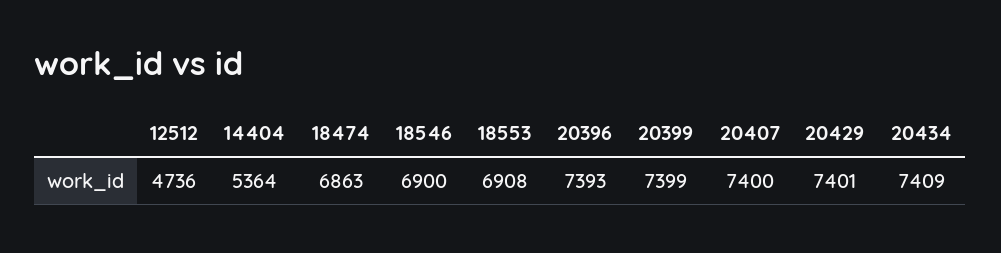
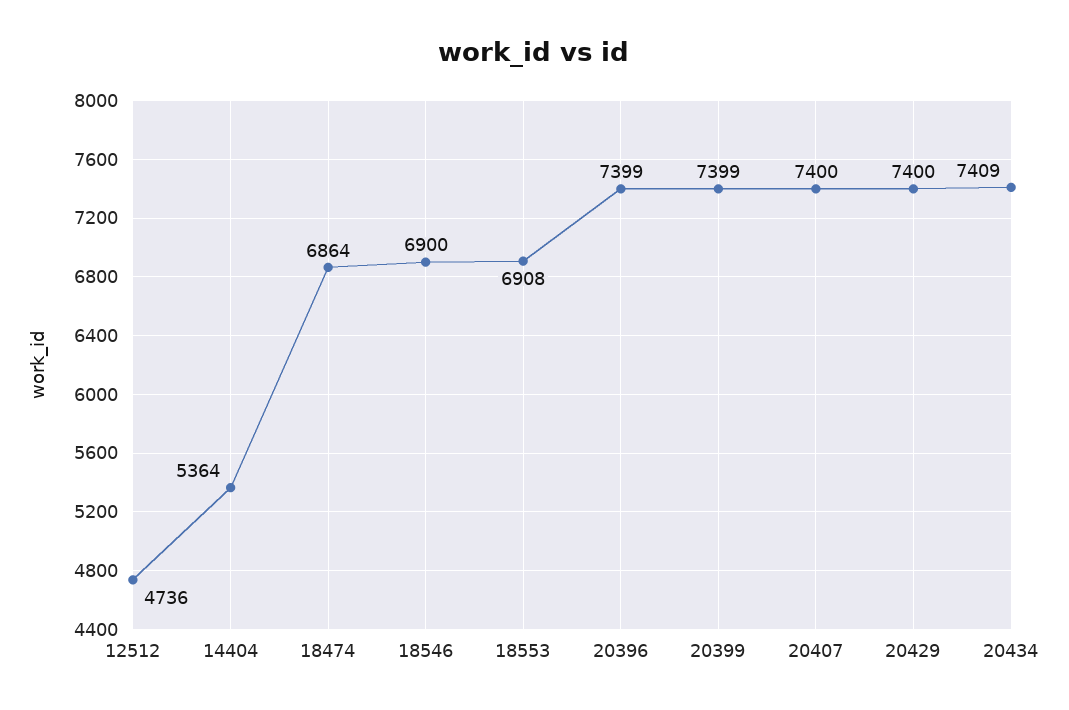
18474: 6863 -> 6864
20396: 7393 -> 7399
20429: 7401 -> 7400

